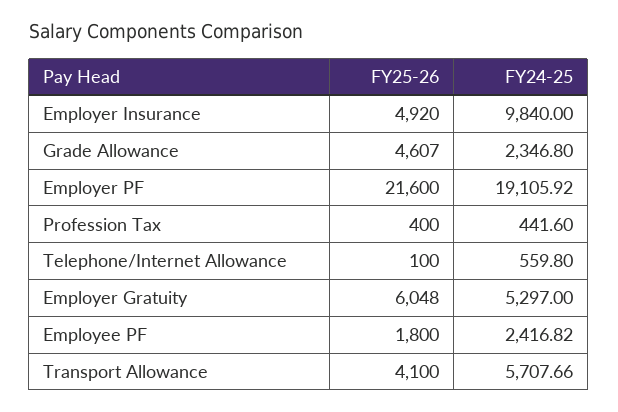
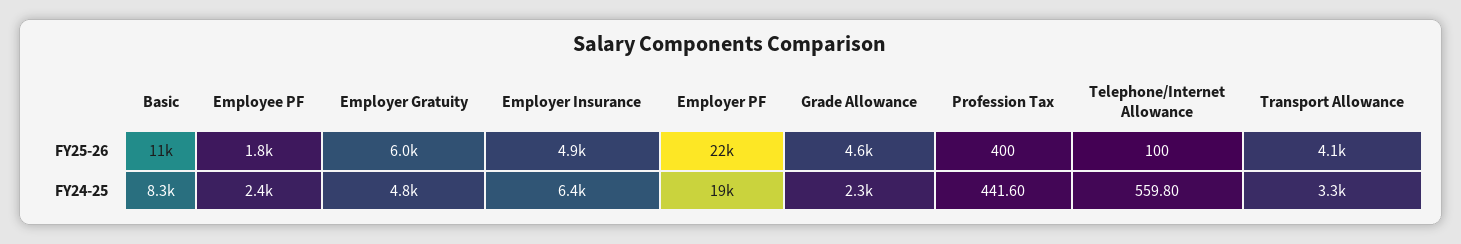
FY24-25, Employer Insurance: 9840 -> 6400
FY24-25, Employer Gratuity: 5297 -> 4800
FY24-25, Transport Allowance: 5707.66 -> 3300
FY25-26, Basic: none -> 11000
FY24-25, Basic: none -> 8300

